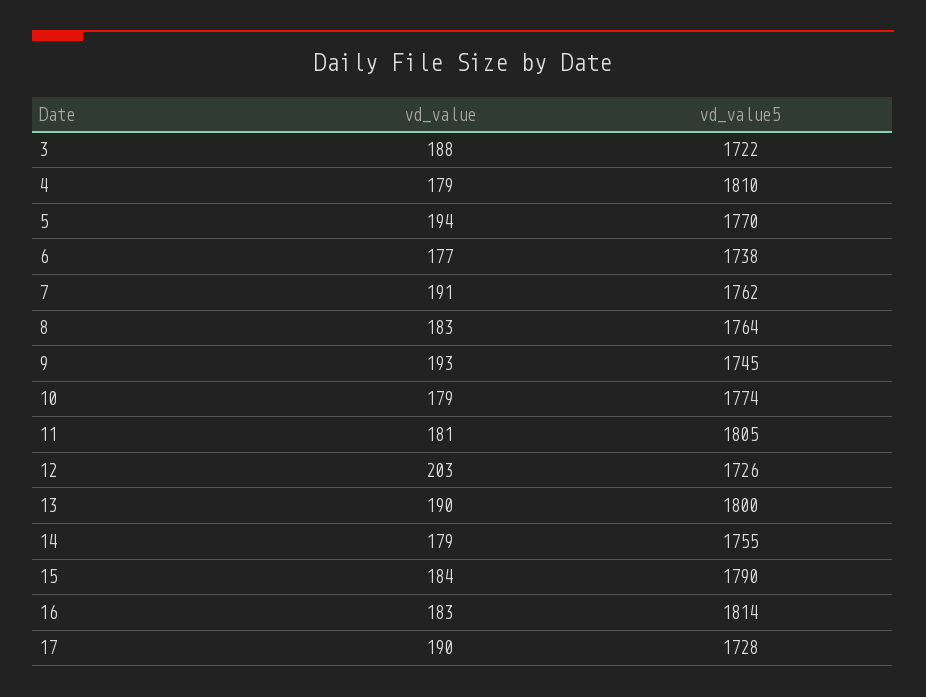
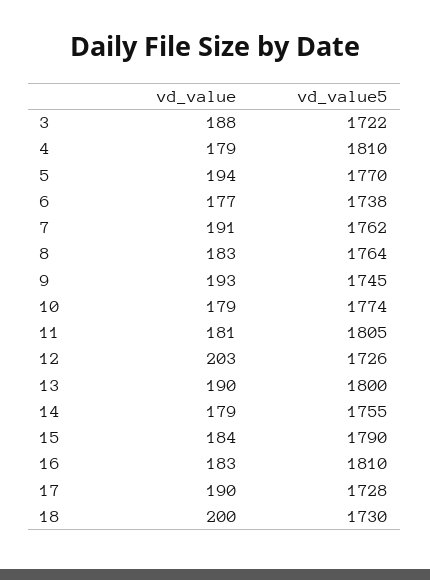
vd_value5, 16: 1814 -> 1810
vd_value, 18: none -> 200
vd_value5, 18: none -> 1730

